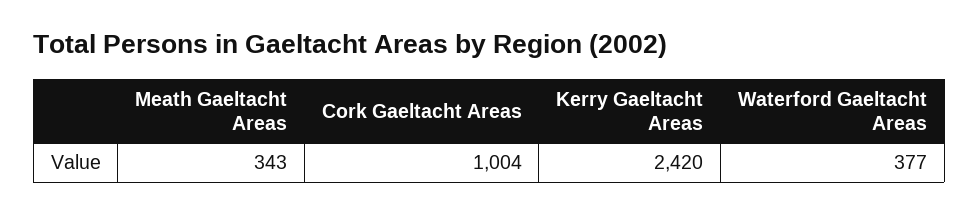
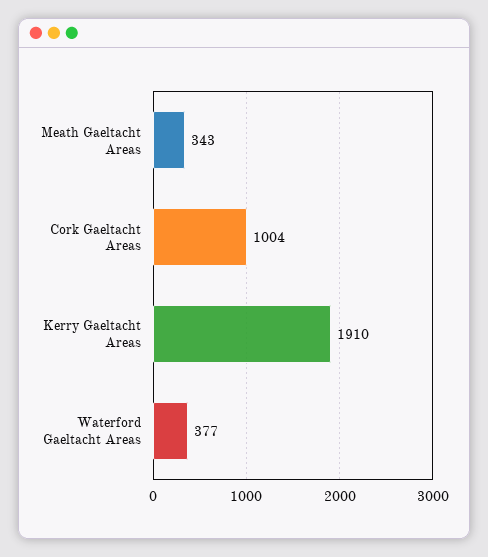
Kerry Gaeltacht Areas: 2420 -> 1910

